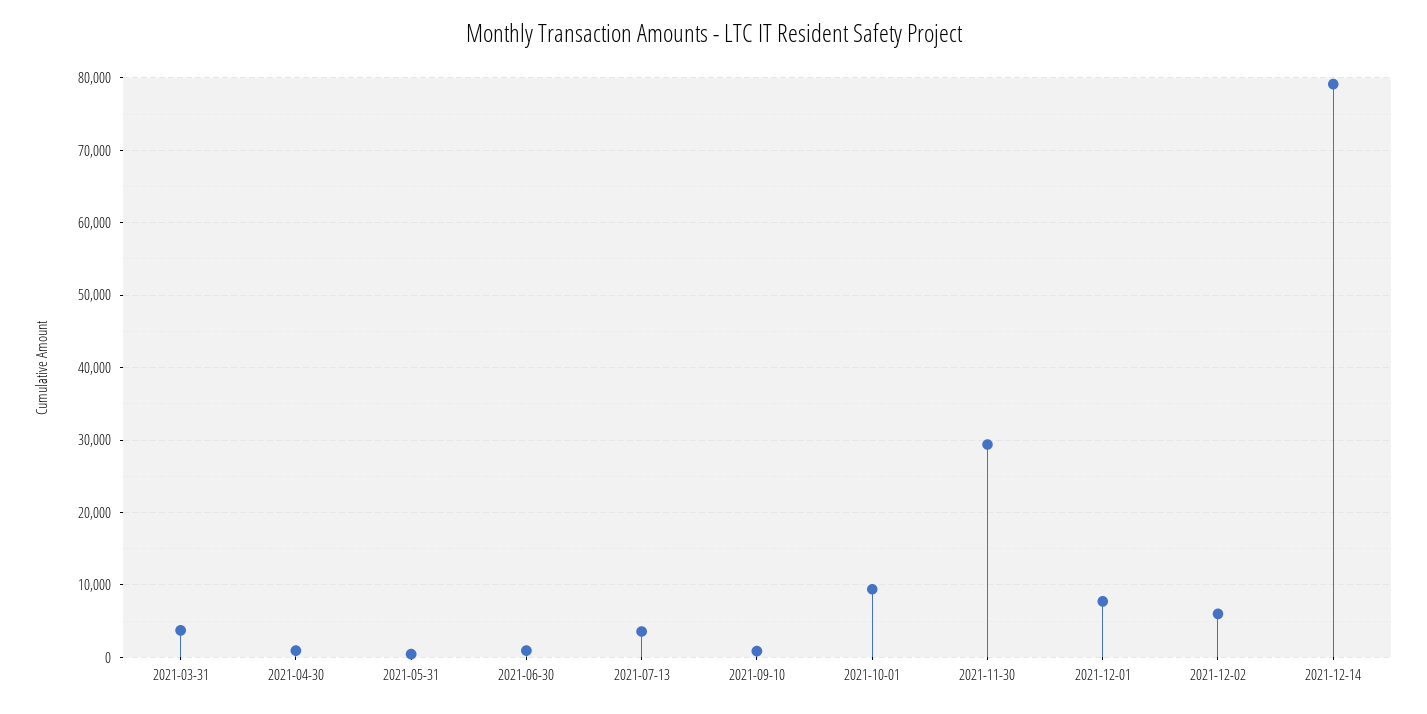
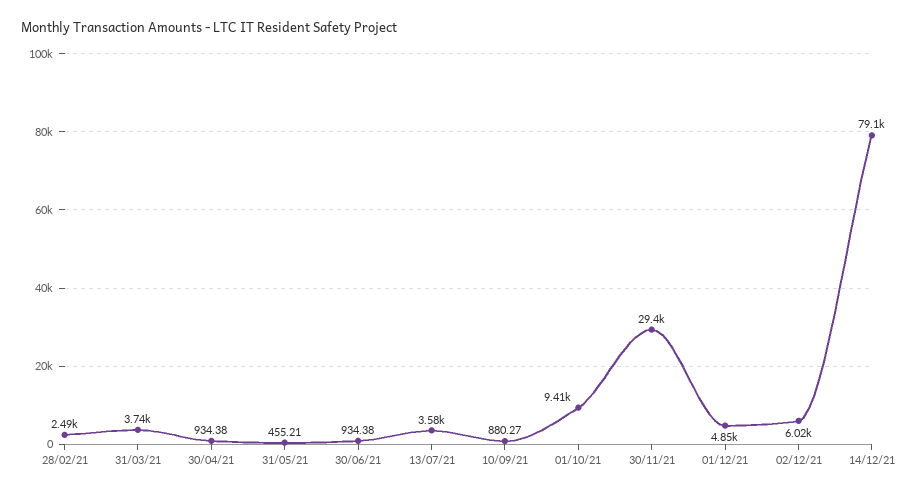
2021-12-01: 8000 -> 4850
28/02/21: none -> 2490

